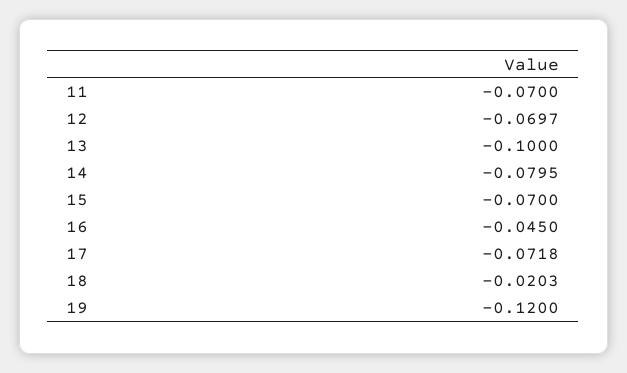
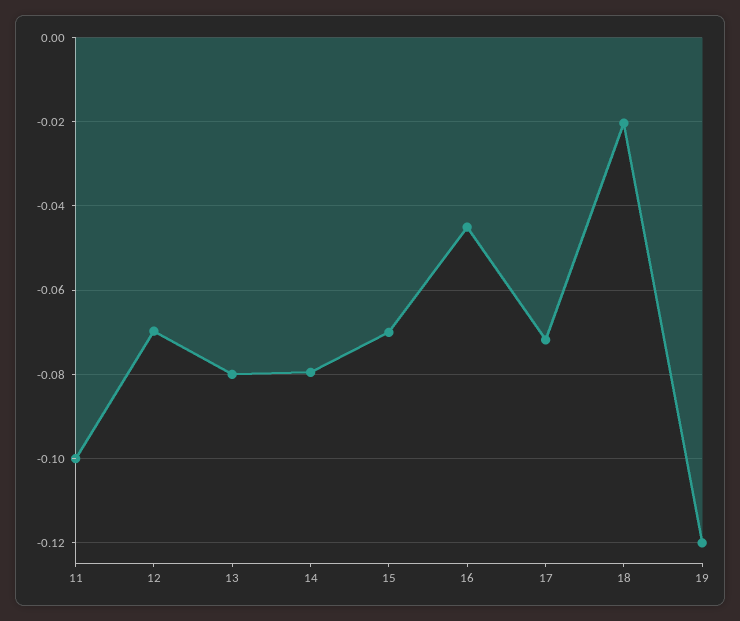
11: -0.07 -> -0.1
13: -0.1 -> -0.08

